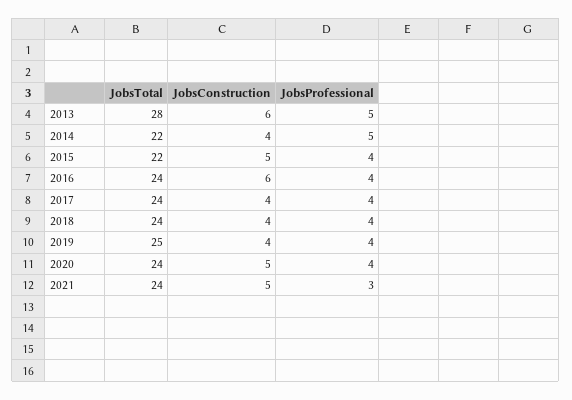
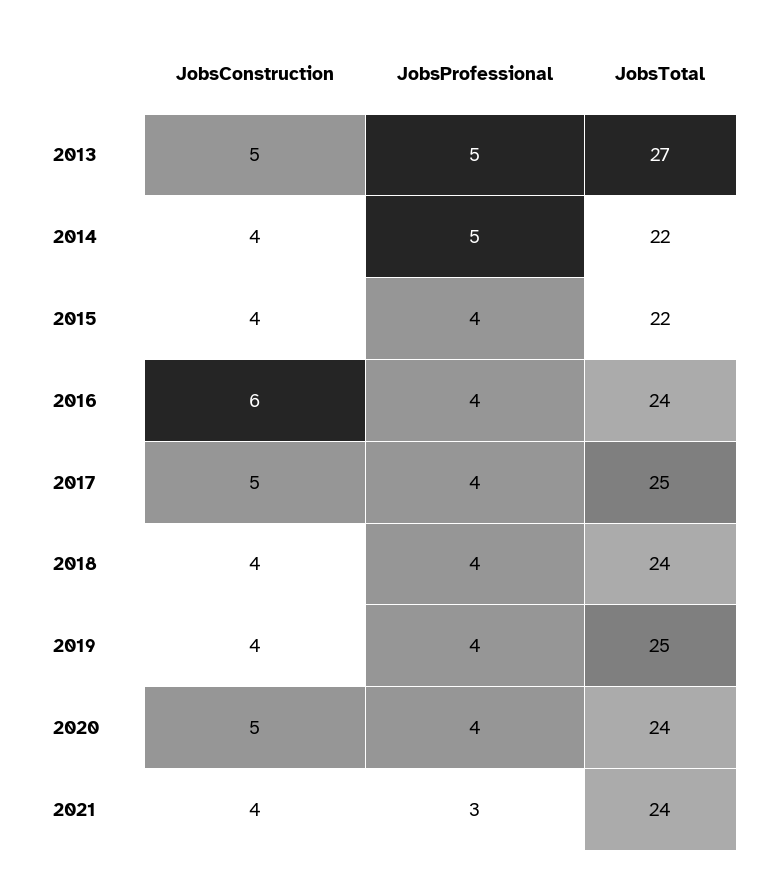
JobsTotal, 2013: 28 -> 27
JobsConstruction, 2013: 6 -> 5
JobsConstruction, 2015: 5 -> 4
JobsTotal, 2017: 24 -> 25
JobsConstruction, 2017: 4 -> 5
JobsConstruction, 2021: 5 -> 4

